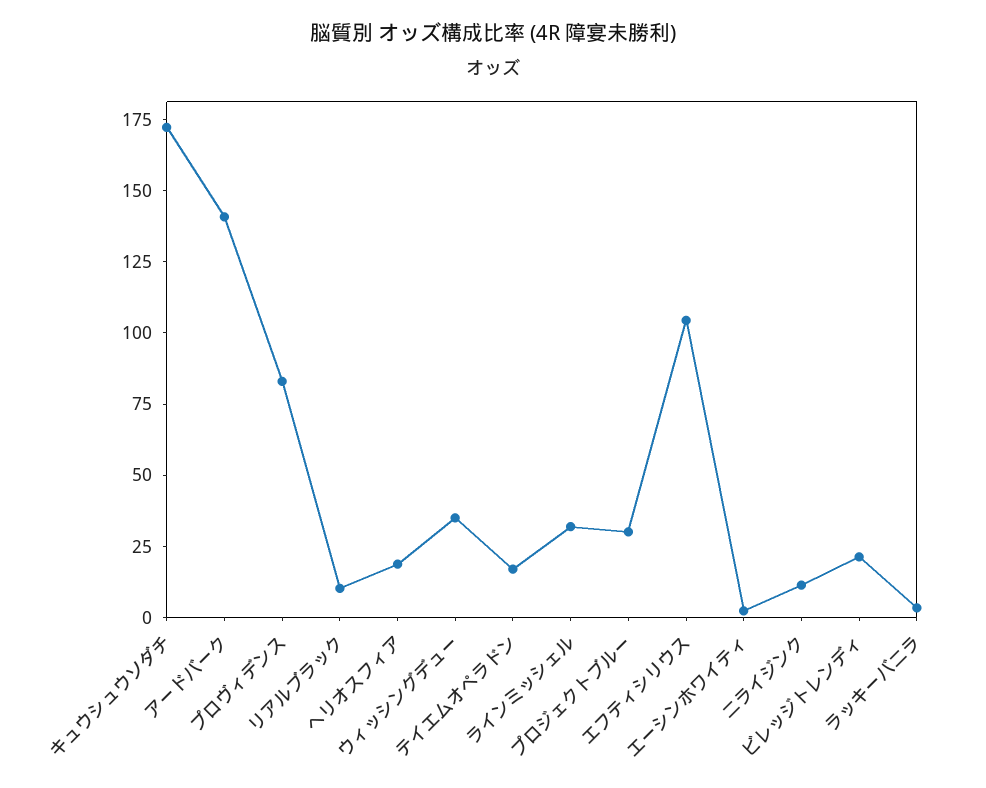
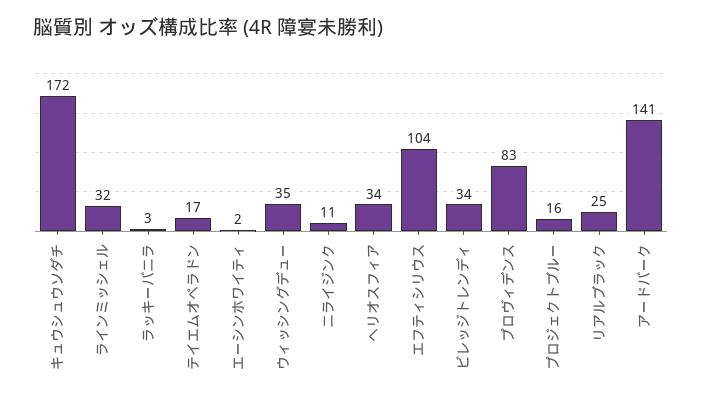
リアルブラック: 10 -> 25
ヘリオスフィア: 20 -> 34
プロジェクトブルー: 30 -> 16
ビレッジトレンディ: 20 -> 34

